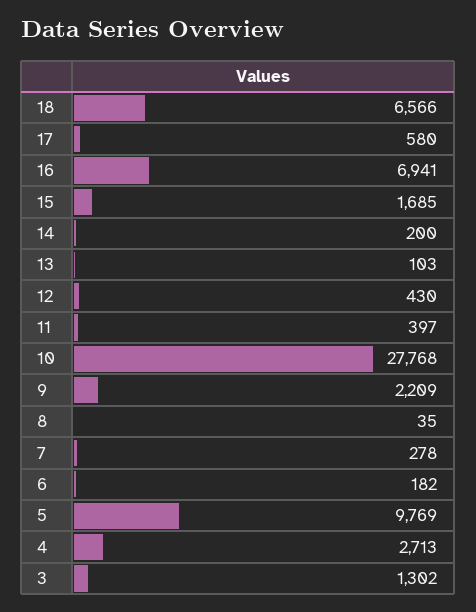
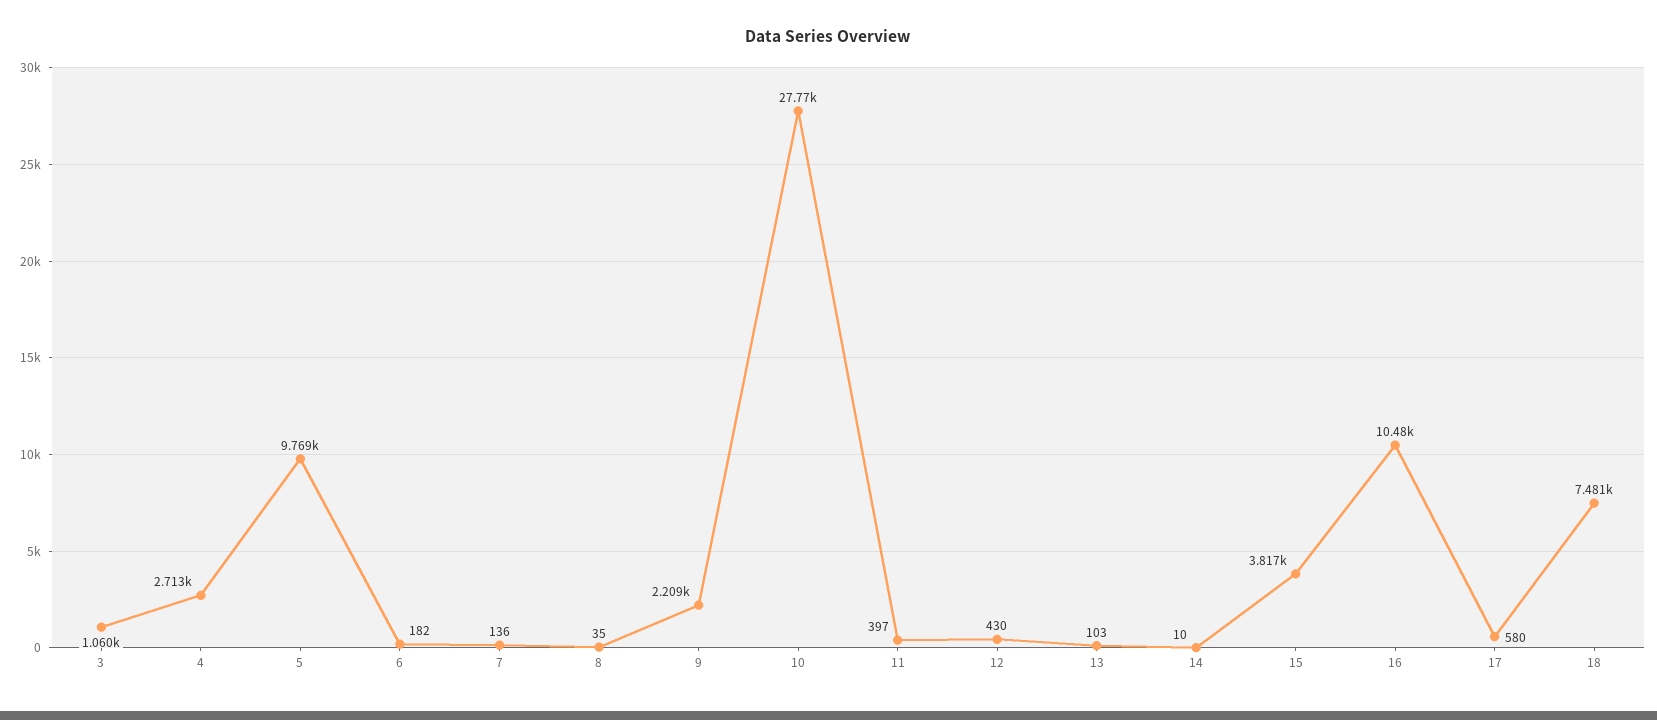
18: 6566 -> 7481
16: 6941 -> 10480
15: 1685 -> 3817
14: 200 -> 10
7: 278 -> 136
3: 1302 -> 1060

